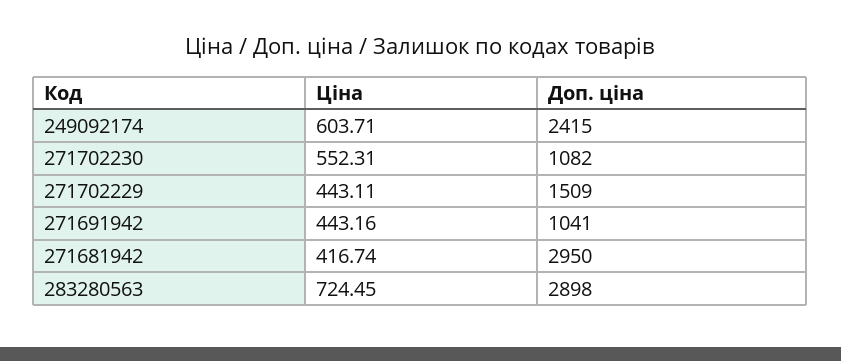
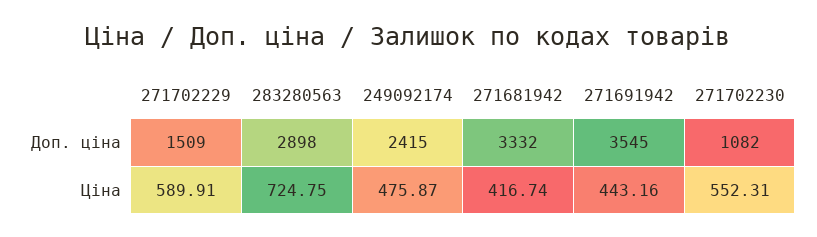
Ціна, 249092174: 603.71 -> 475.87
Ціна, 271702229: 443.11 -> 589.91
Доп. ціна, 271691942: 1041 -> 3545
Доп. ціна, 271681942: 2950 -> 3332
Ціна, 283280563: 724.45 -> 724.75

